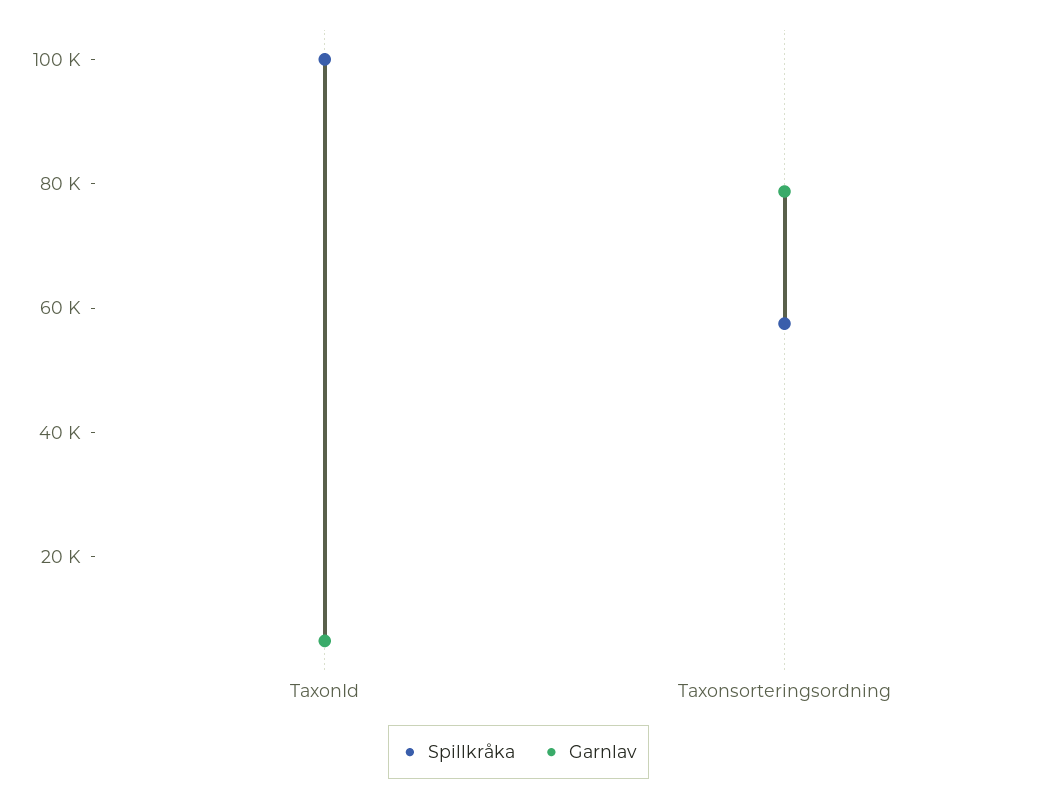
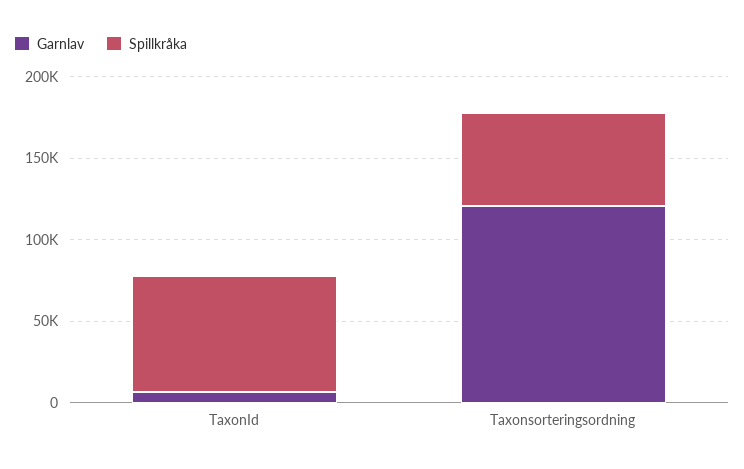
Spillkråka, TaxonId: 100000 -> 70000
Garnlav, Taxonsorteringsordning: 80000 -> 120000

